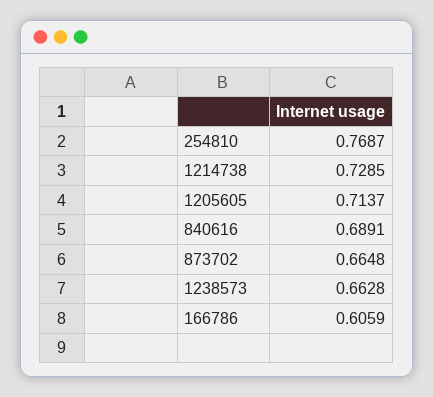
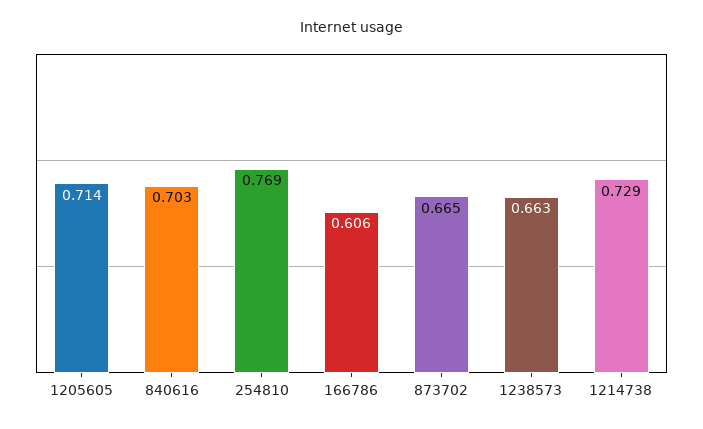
840616: 0.6891 -> 0.703

